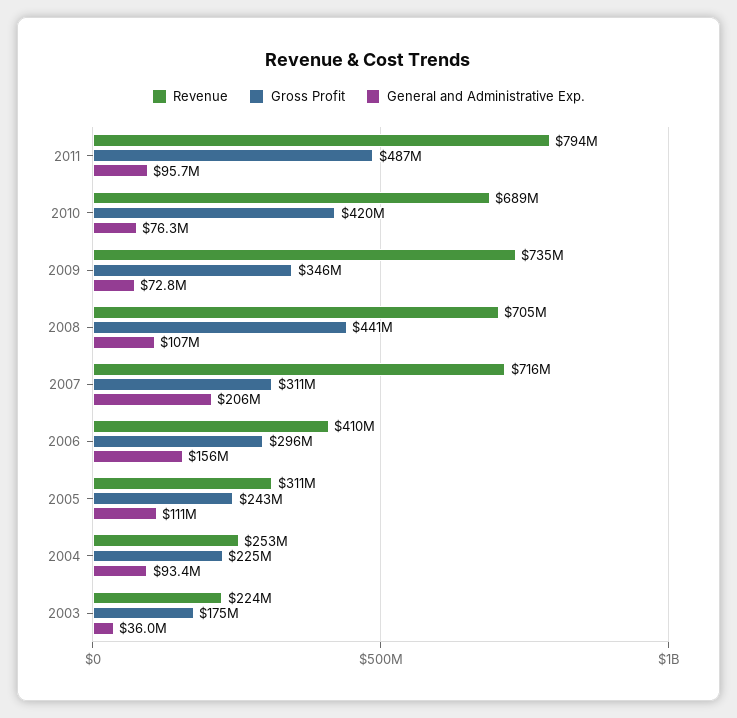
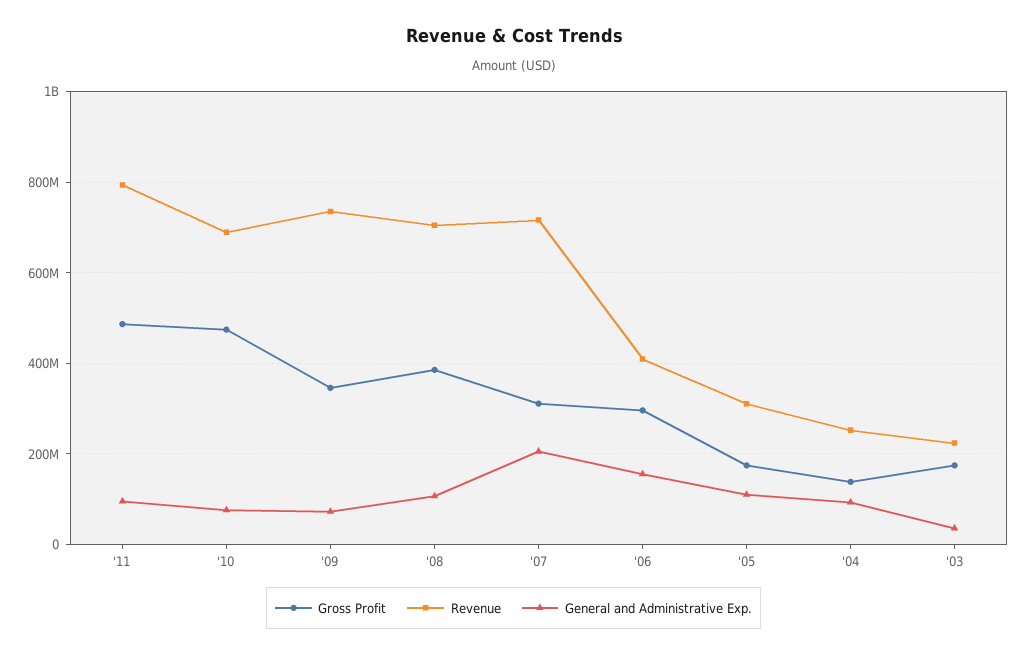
Gross Profit, 2010: 420000000 -> 480000000
Gross Profit, 2008: 441000000 -> 380000000
Gross Profit, 2005: 243000000 -> 180000000
Gross Profit, 2004: 225000000 -> 140000000

